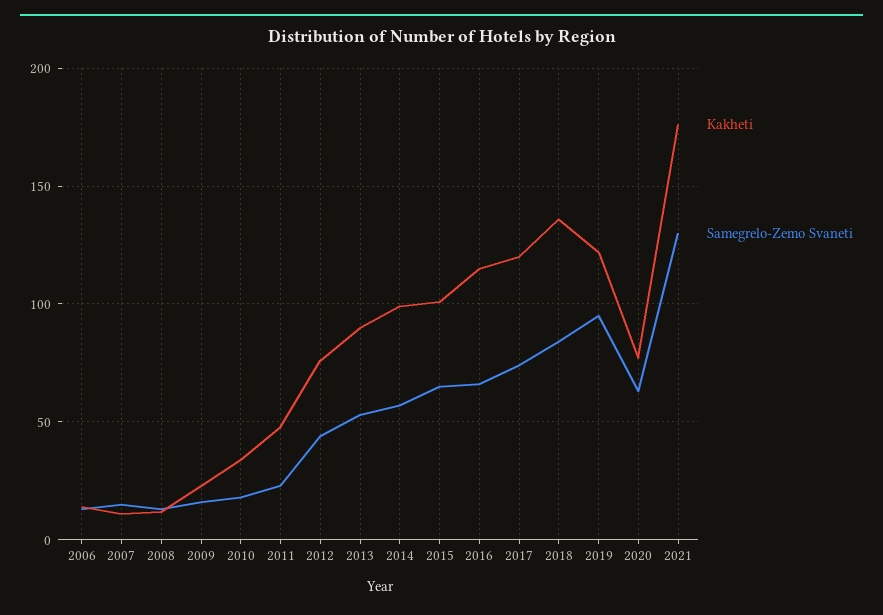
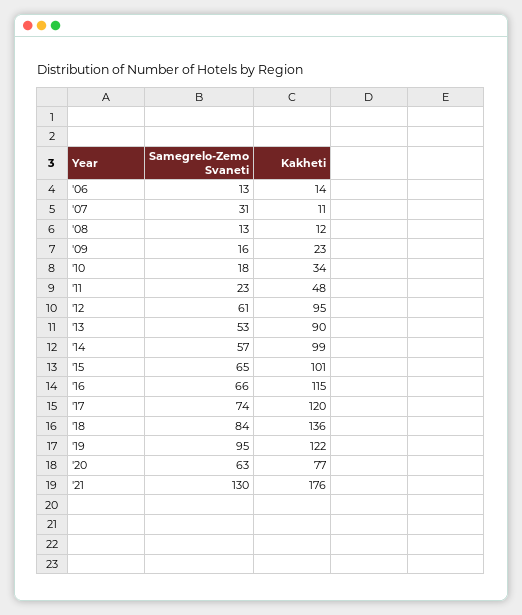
Samegrelo-Zemo Svaneti, 2007: 15 -> 31
Kakheti, 2012: 75 -> 95
Samegrelo-Zemo Svaneti, 2012: 45 -> 61

